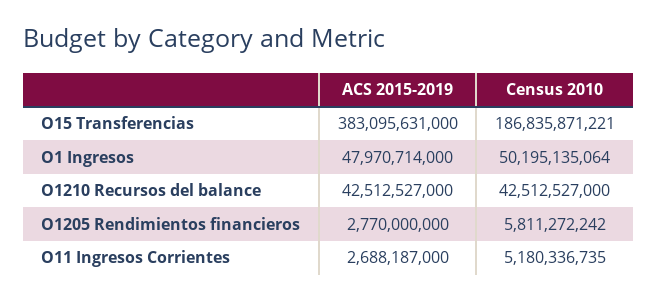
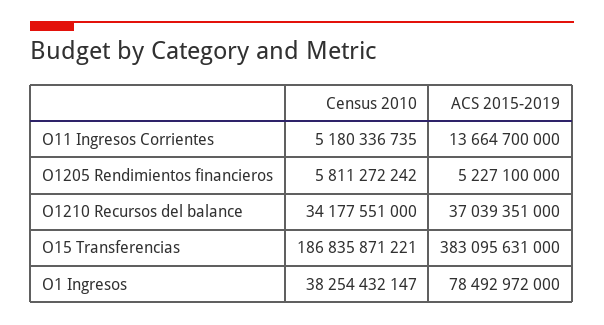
ACS 2015-2019, O1 Ingresos: 47970714000 -> 78492972000
Census 2010, O1 Ingresos: 50195135064 -> 38254432147
ACS 2015-2019, O1210 Recursos del balance: 42512527000 -> 37039351000
Census 2010, O1210 Recursos del balance: 42512527000 -> 34177551000
ACS 2015-2019, O1205 Rendimientos financieros: 2770000000 -> 5227100000
ACS 2015-2019, O11 Ingresos Corrientes: 2688187000 -> 13664700000

